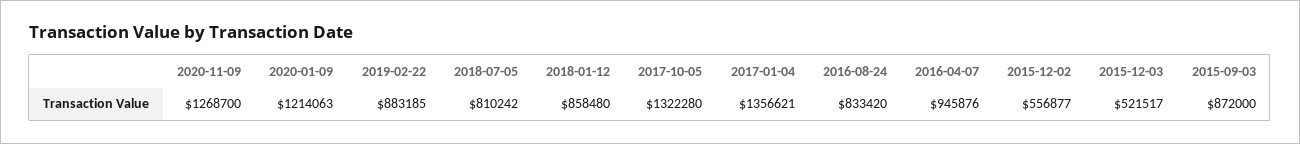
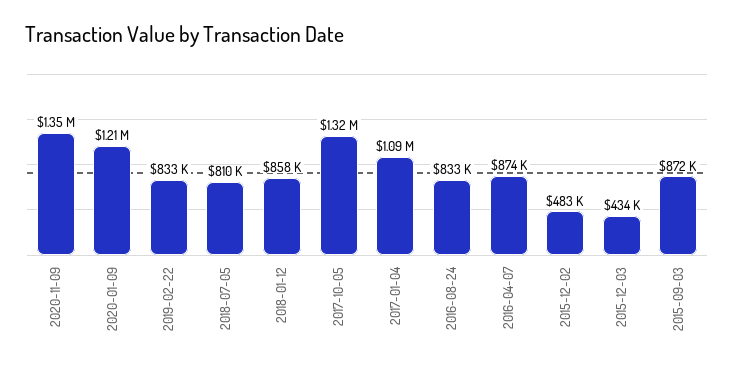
2020-11-09: 1268700 -> 1350000
2019-02-22: 883185 -> 833000
2017-01-04: 1356621 -> 1090000
2016-04-07: 945876 -> 874000
2015-12-02: 556877 -> 483000
2015-12-03: 521517 -> 434000

